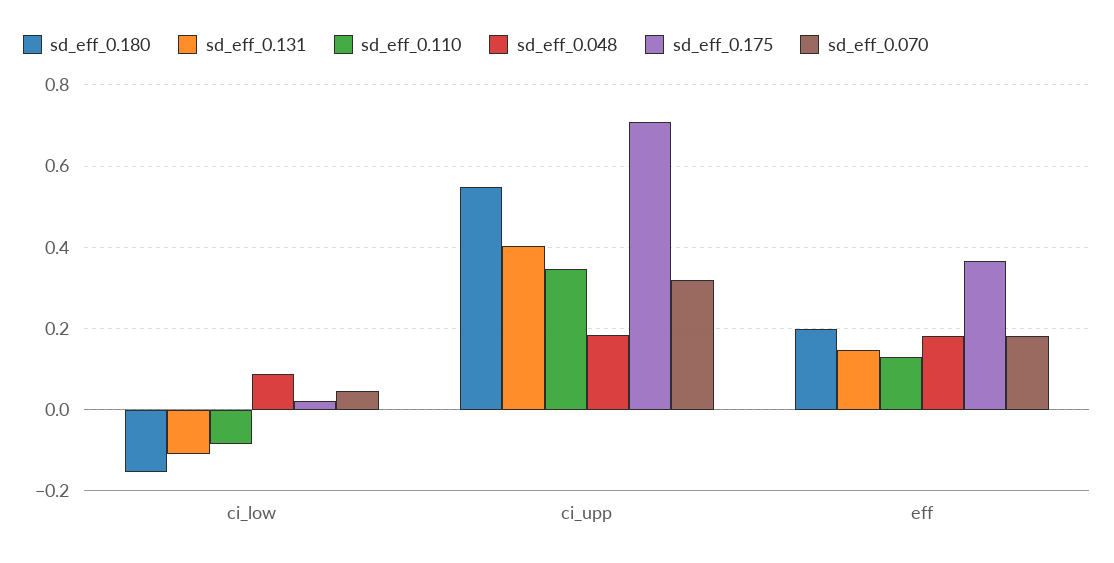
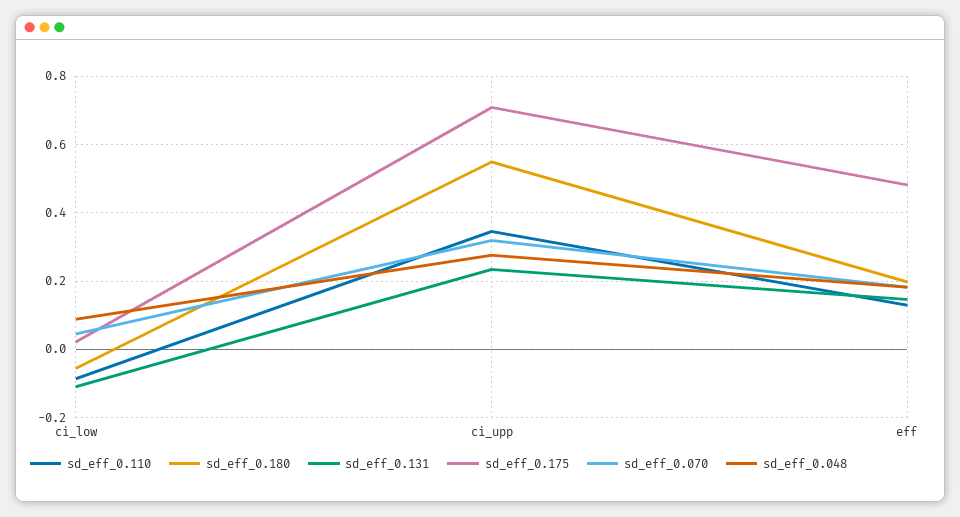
sd_eff_0.180, ci_low: -0.16 -> -0.06
sd_eff_0.131, ci_upp: 0.4 -> 0.24
sd_eff_0.048, ci_upp: 0.18 -> 0.28
sd_eff_0.175, eff: 0.36 -> 0.48

